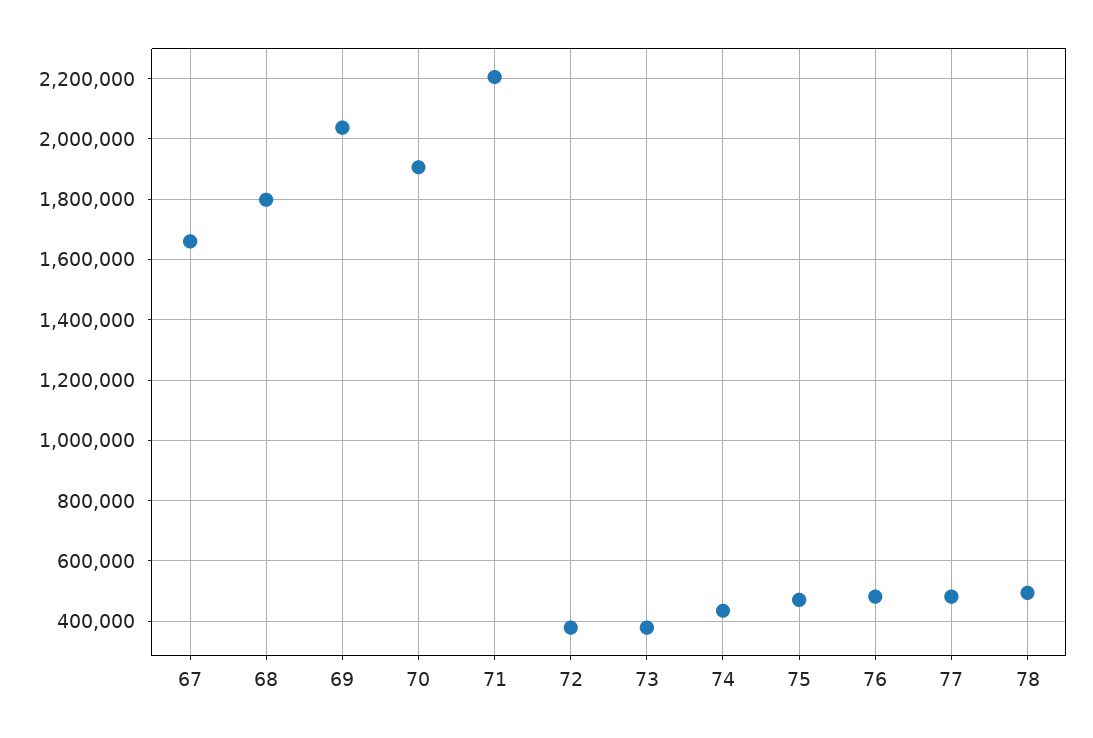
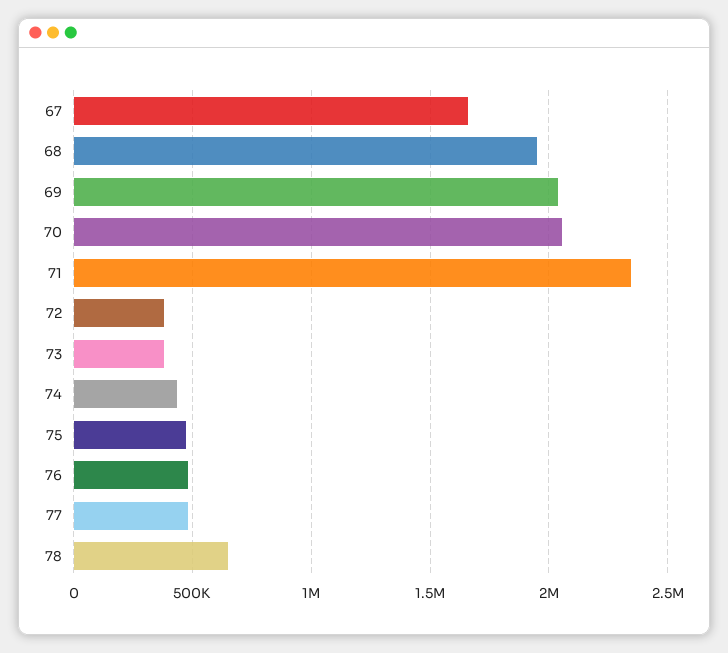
68: 1800000 -> 1950000
70: 1900000 -> 2050000
71: 2200000 -> 2350000
78: 500000 -> 650000

